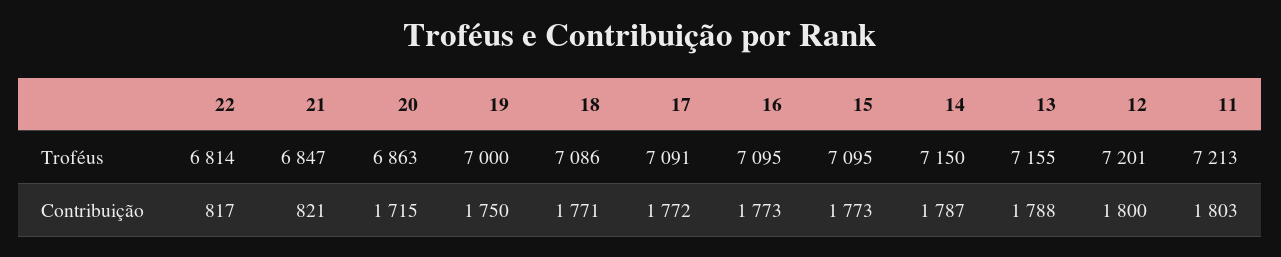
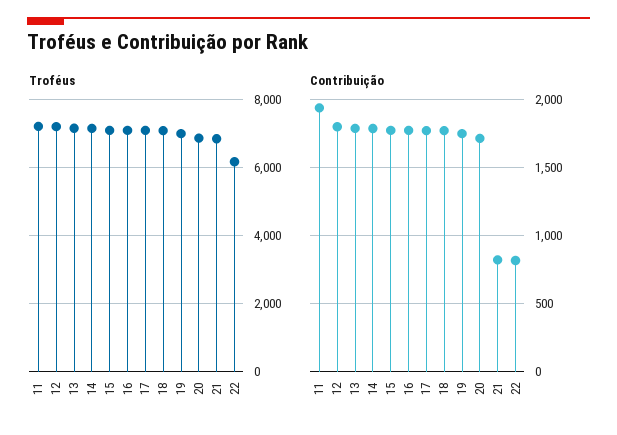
Troféus, 22: 6814 -> 6200
Contribuição, 11: 1803 -> 1950

